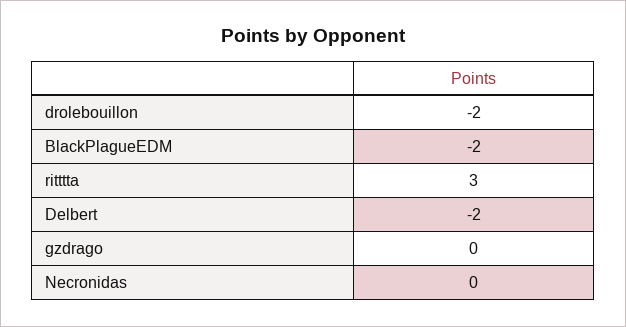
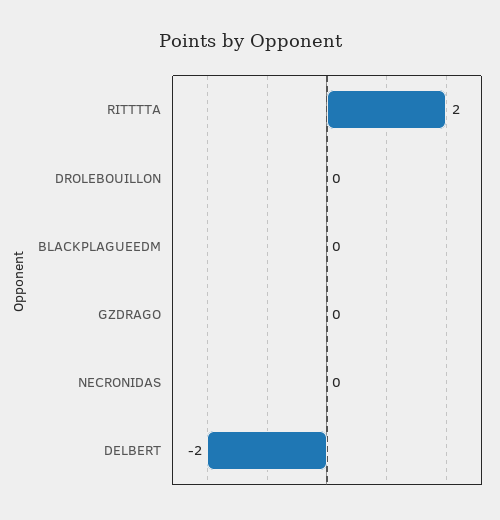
drolebouillon: -2 -> 0
BlackPlagueEDM: -2 -> 0
ritttta: 3 -> 2

